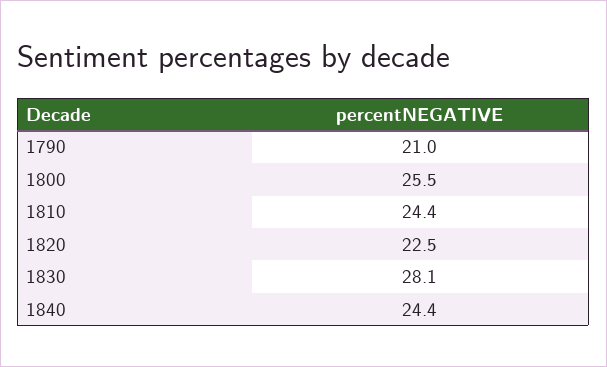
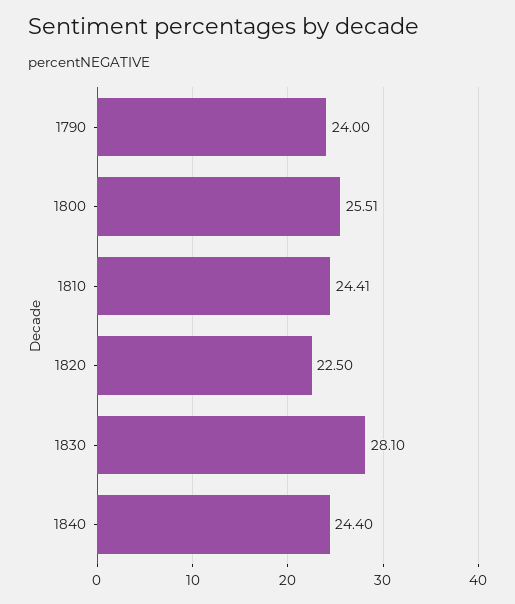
1790: 21 -> 24

